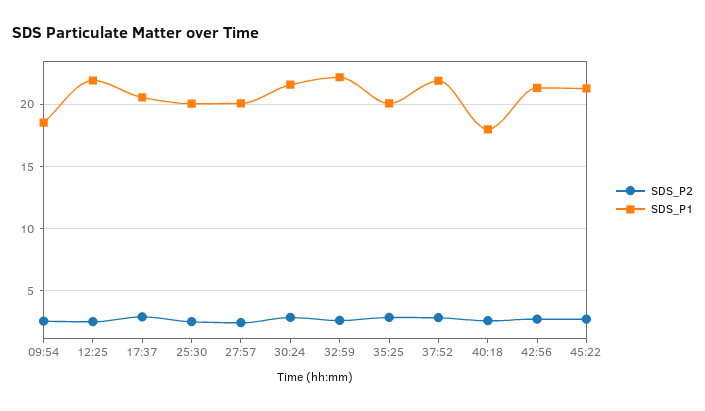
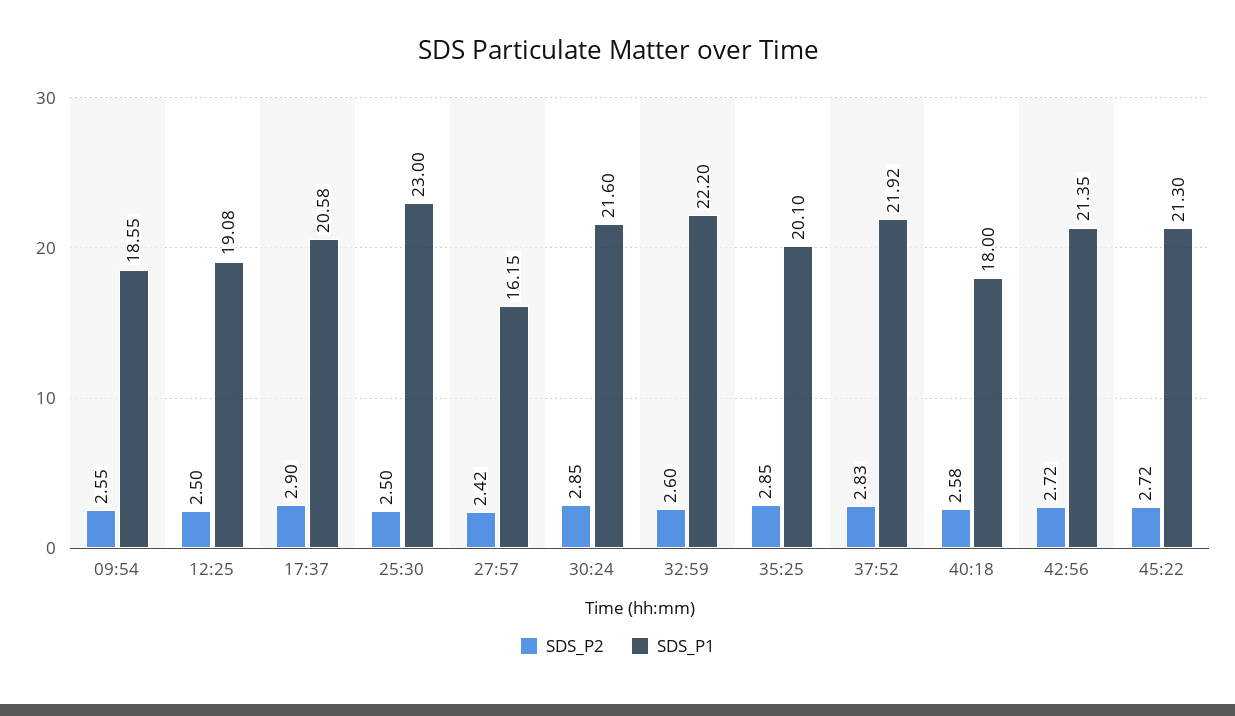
SDS_P1, 12:25: 22 -> 19.08
SDS_P1, 25:30: 20 -> 23
SDS_P1, 27:57: 20 -> 16.15

